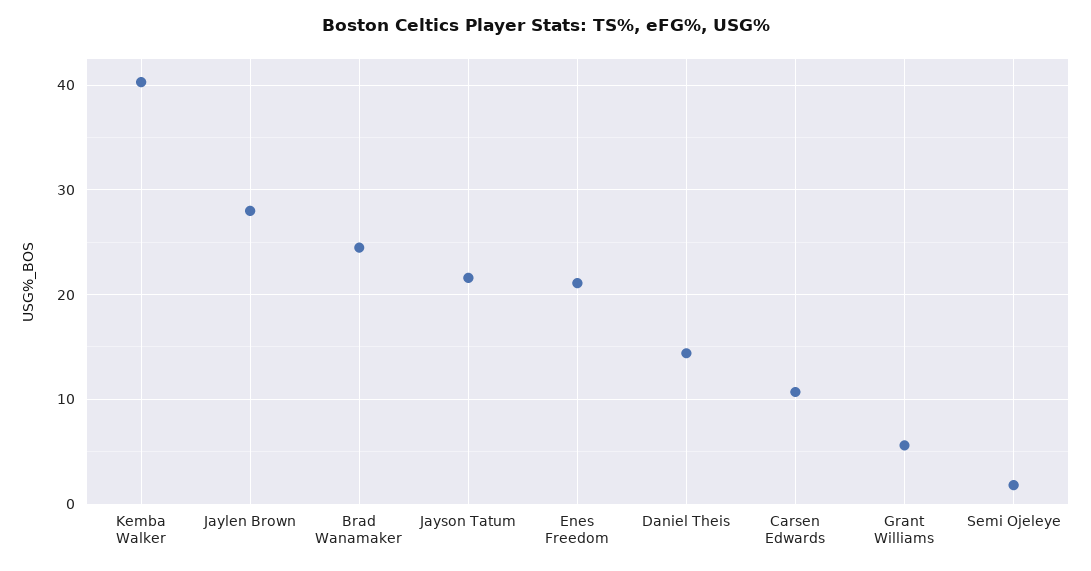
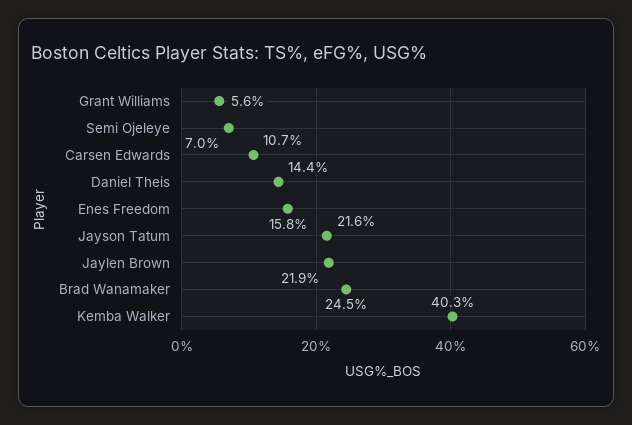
Jaylen Brown: 28 -> 21.9
Enes Freedom: 21 -> 15.8
Semi Ojeleye: 2 -> 7

